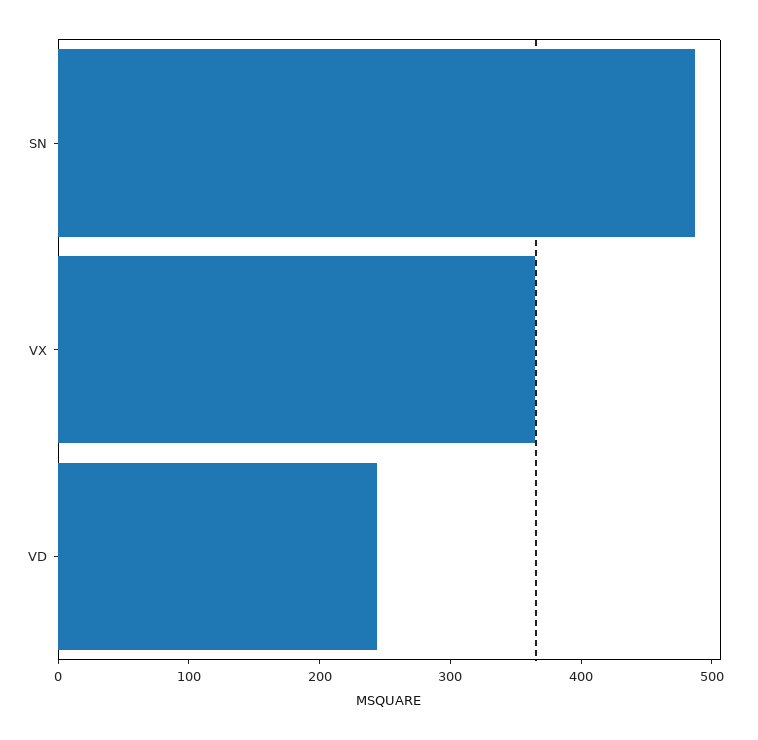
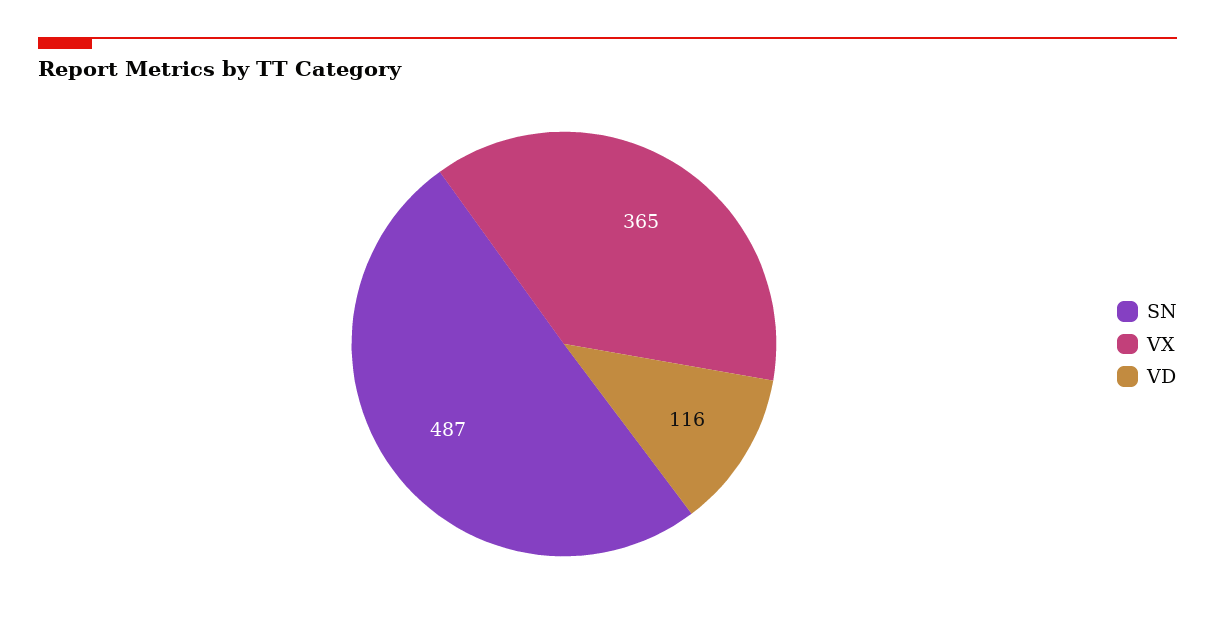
VD: 240 -> 116

